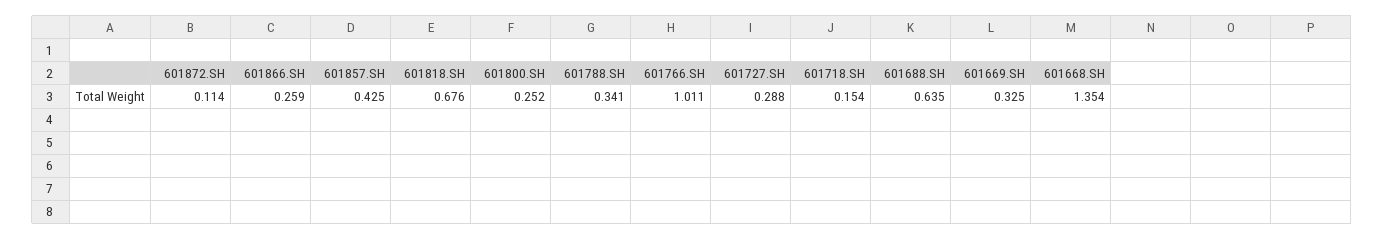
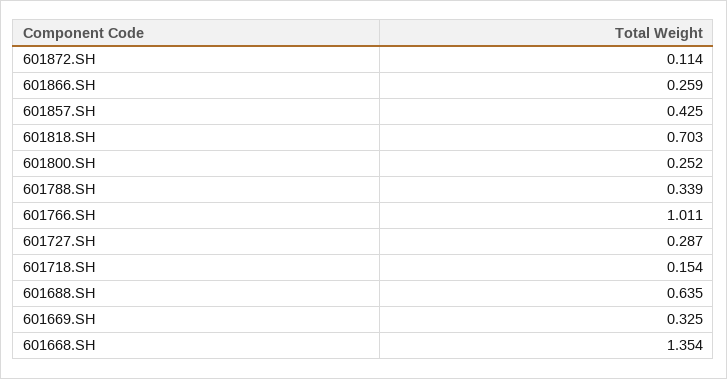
601818.SH: 0.676 -> 0.703
601788.SH: 0.341 -> 0.339
601727.SH: 0.288 -> 0.287

